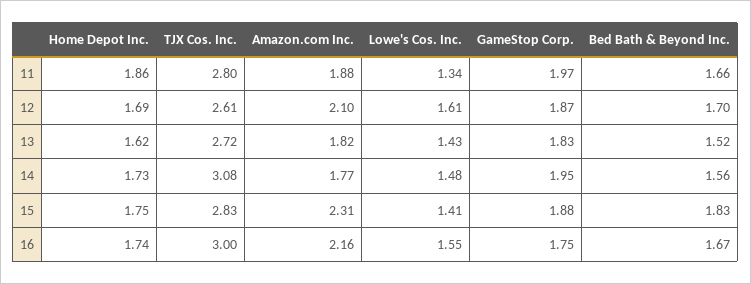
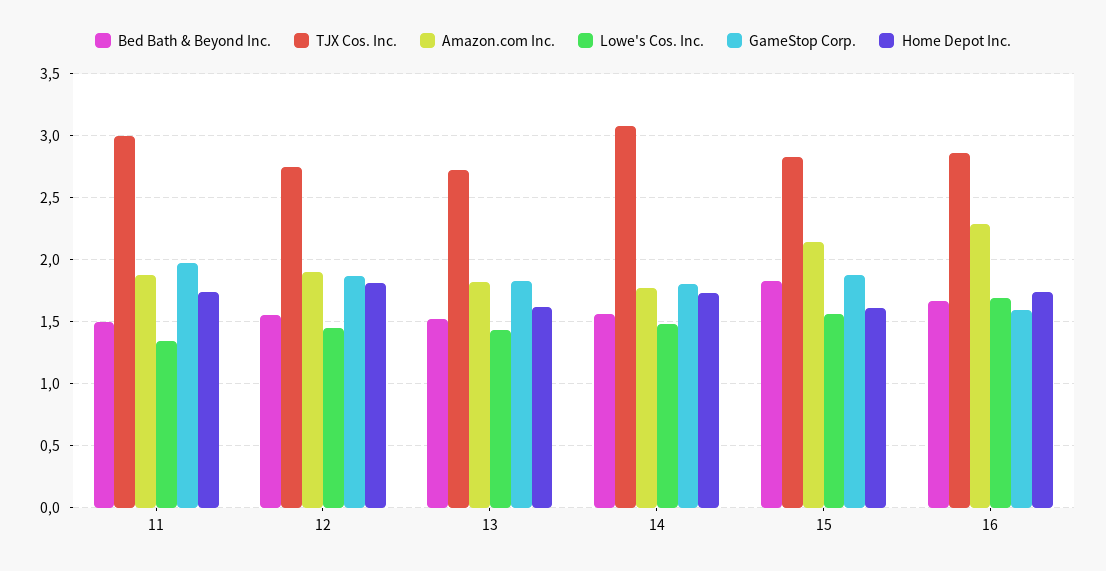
Home Depot Inc., 11: 1.86 -> 1.75
TJX Cos. Inc., 11: 2.8 -> 3
Bed Bath & Beyond Inc., 11: 1.66 -> 1.5
Home Depot Inc., 12: 1.69 -> 1.8
TJX Cos. Inc., 12: 2.61 -> 2.75
Amazon.com Inc., 12: 2.1 -> 1.9
Lowe's Cos. Inc., 12: 1.61 -> 1.45
Bed Bath & Beyond Inc., 12: 1.7 -> 1.55
GameStop Corp., 14: 1.95 -> 1.8
Home Depot Inc., 15: 1.75 -> 1.6
Amazon.com Inc., 15: 2.31 -> 2.15
Lowe's Cos. Inc., 15: 1.41 -> 1.55
TJX Cos. Inc., 16: 3 -> 2.85
Amazon.com Inc., 16: 2.16 -> 2.3
Lowe's Cos. Inc., 16: 1.55 -> 1.7
GameStop Corp., 16: 1.75 -> 1.6

